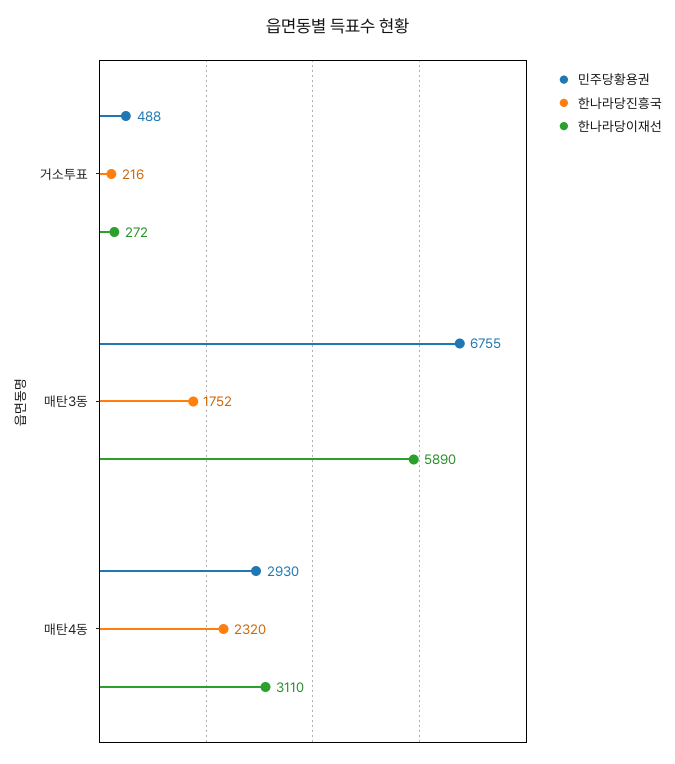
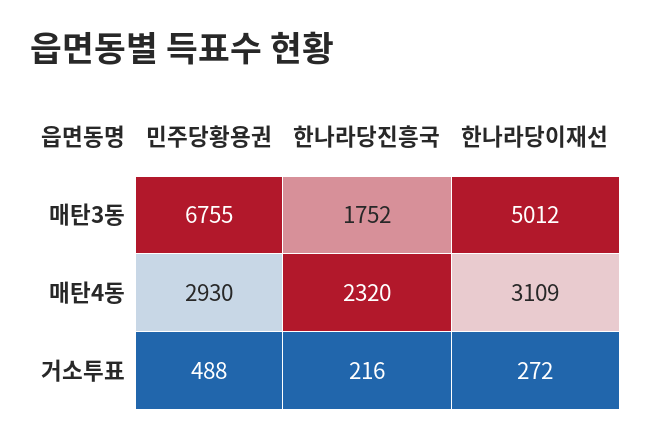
한나라당이재선, 매탄3동: 5890 -> 5012
한나라당이재선, 매탄4동: 3110 -> 3109

